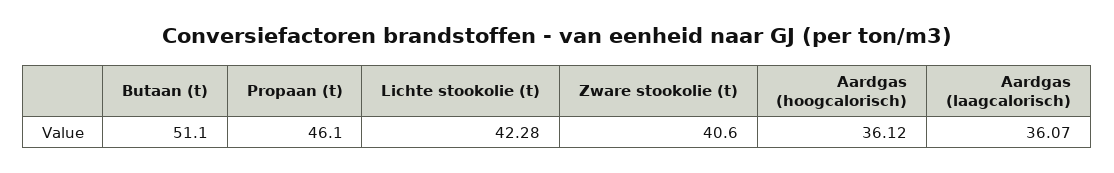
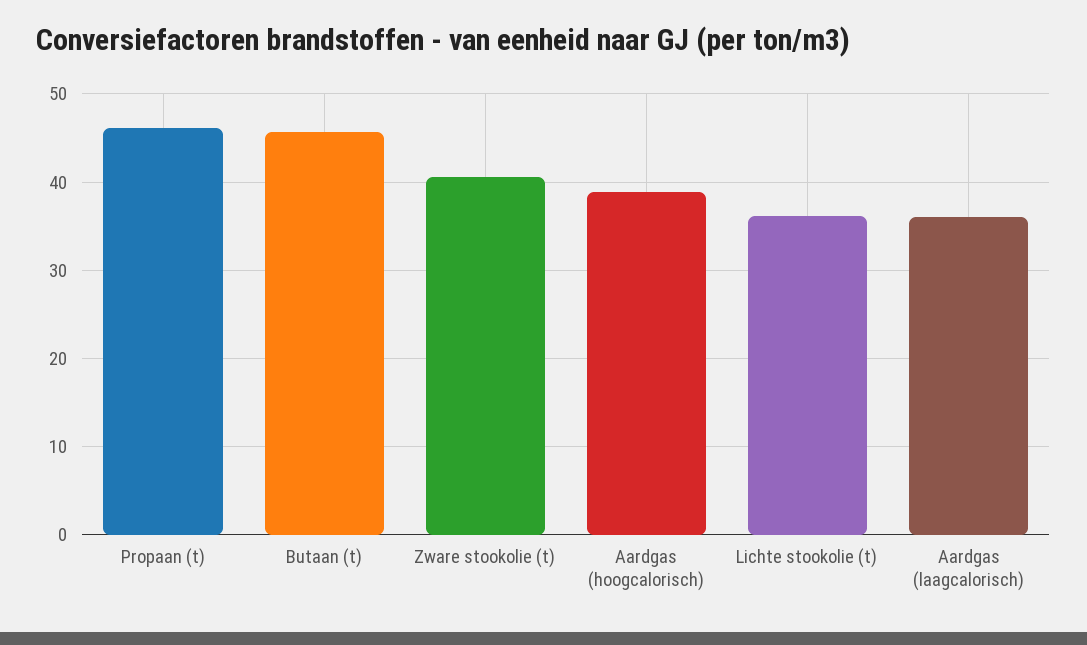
Butaan (t): 51.1 -> 46
Lichte stookolie (t): 42.28 -> 36
Aardgas (hoogcalorisch): 36.12 -> 39

